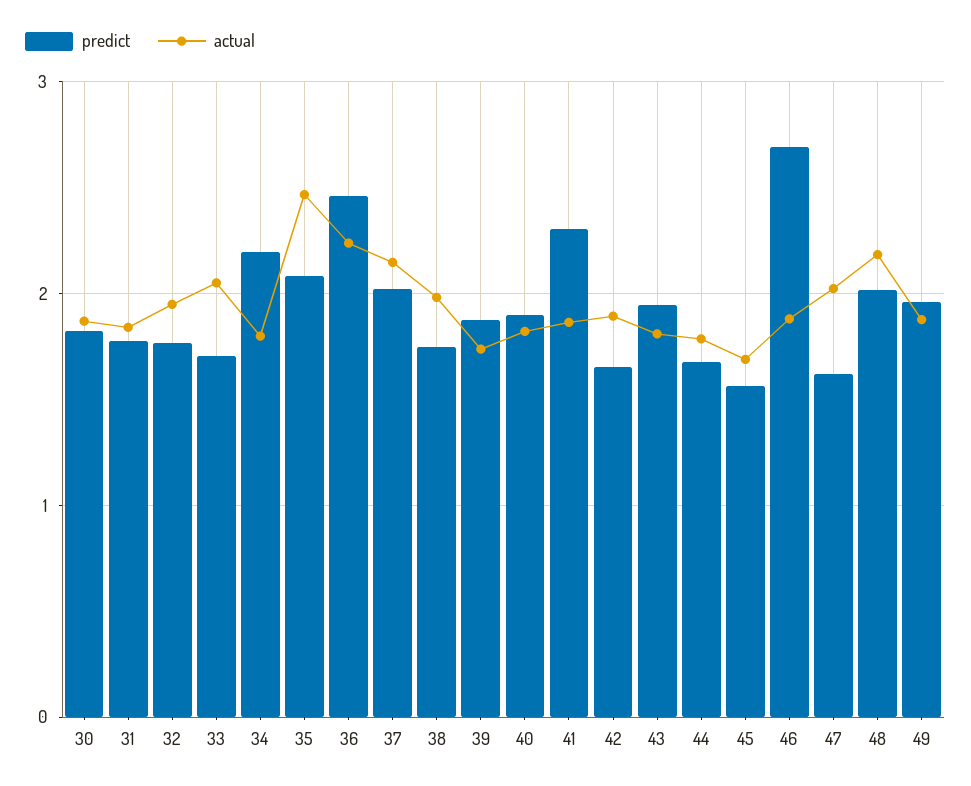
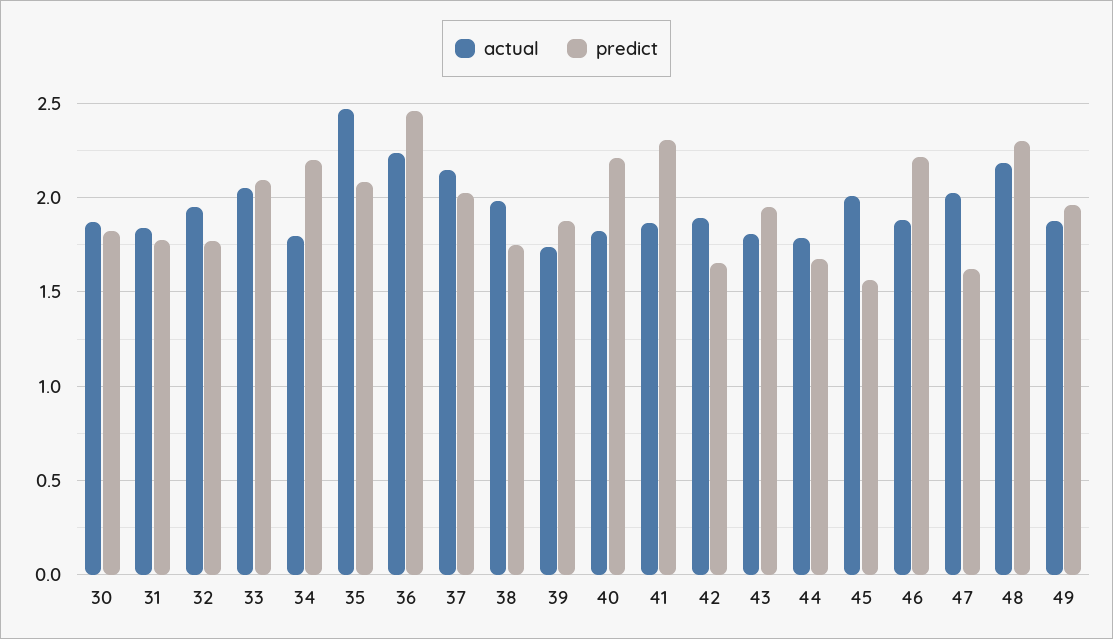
predict, 33: 1.7 -> 2.1
predict, 40: 1.9 -> 2.2
actual, 45: 1.7 -> 2
predict, 46: 2.7 -> 2.2
predict, 48: 2 -> 2.3

